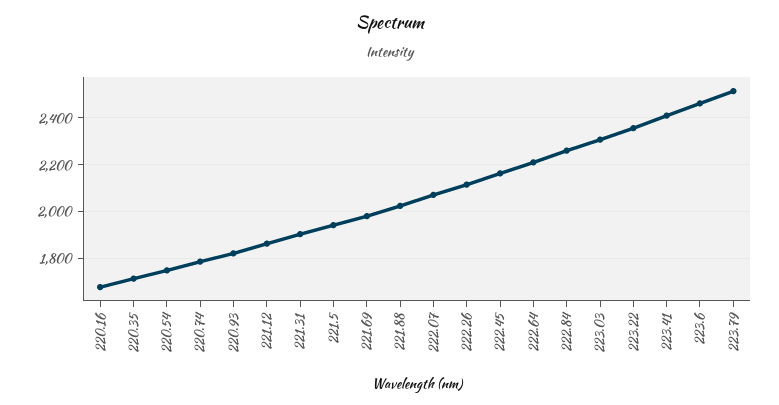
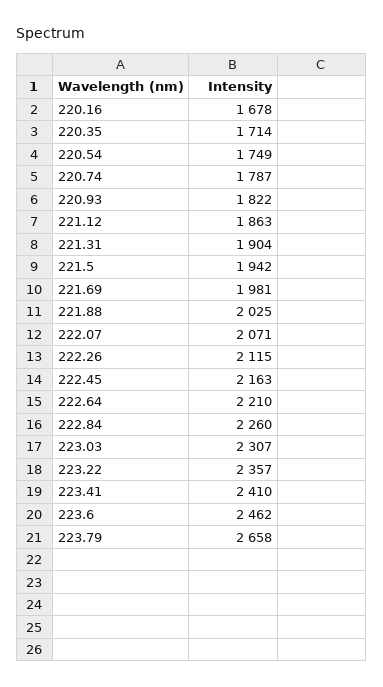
223.79: 2500 -> 2658

